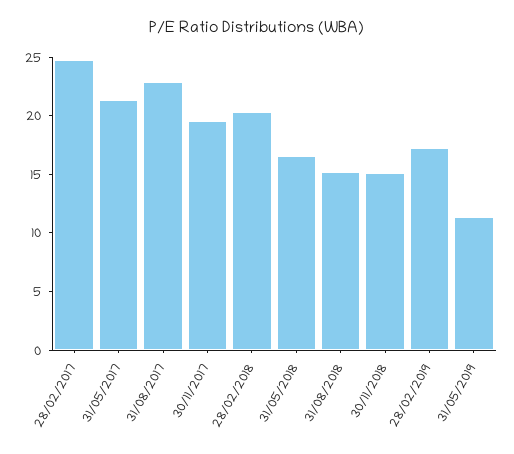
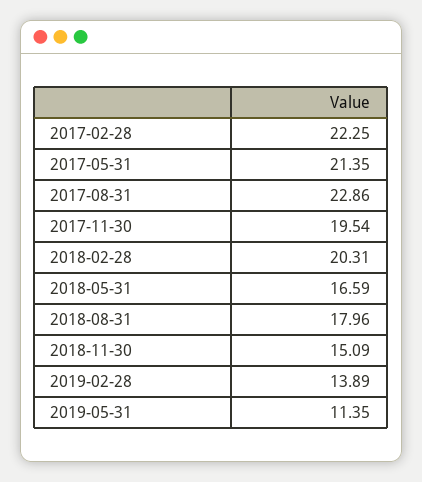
28/02/2017: 25 -> 22.25
31/08/2018: 15 -> 17.96
28/02/2019: 17 -> 13.89

